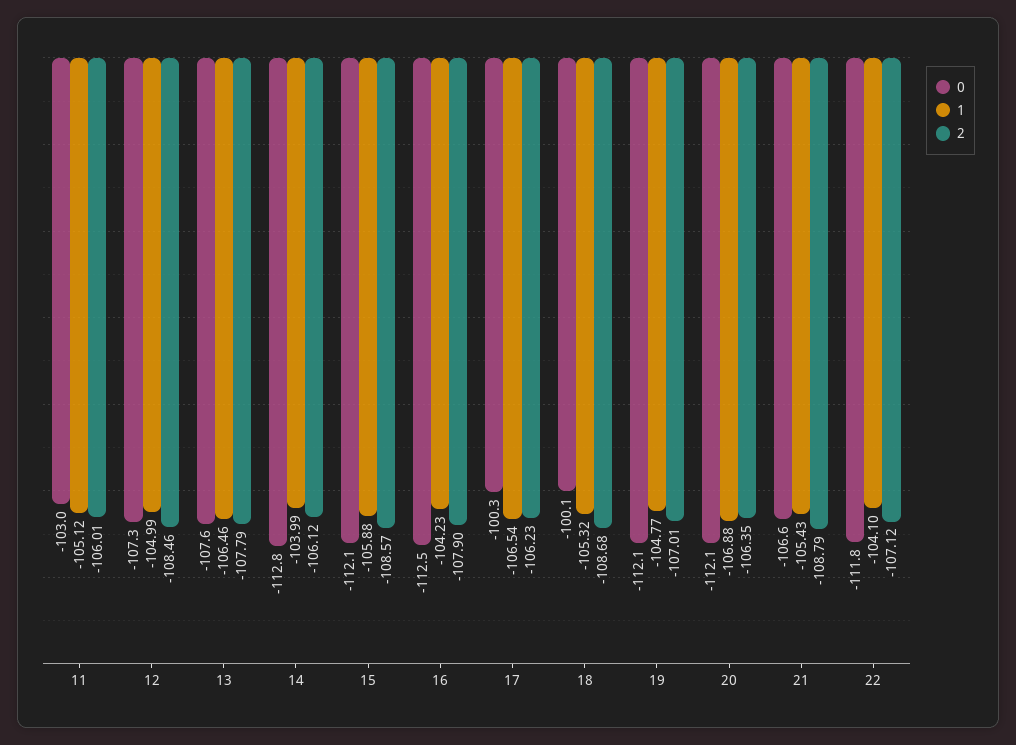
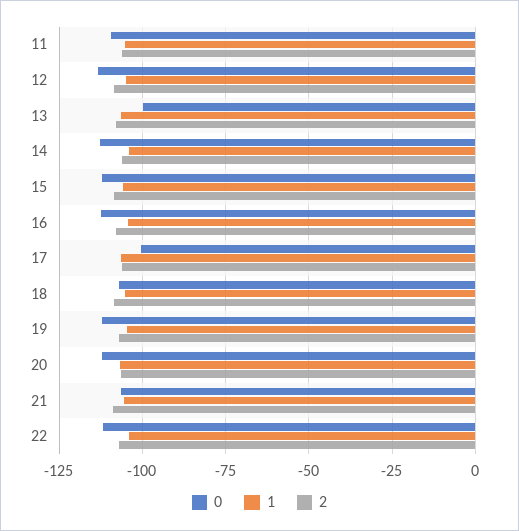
0, 11: -103 -> -110
0, 12: -107.3 -> -112.5
0, 13: -107.6 -> -100
0, 18: -100.1 -> -107.5

